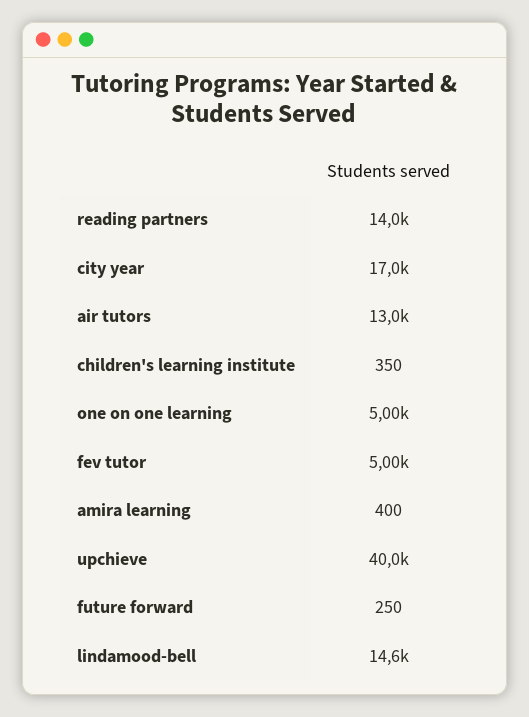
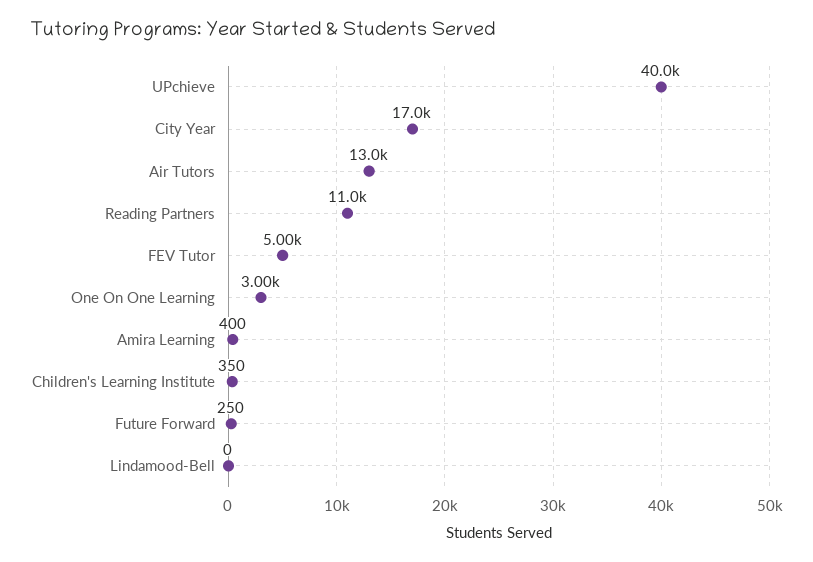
reading partners: 14000 -> 11000
one on one learning: 5000 -> 3000
lindamood-bell: 14600 -> 0

